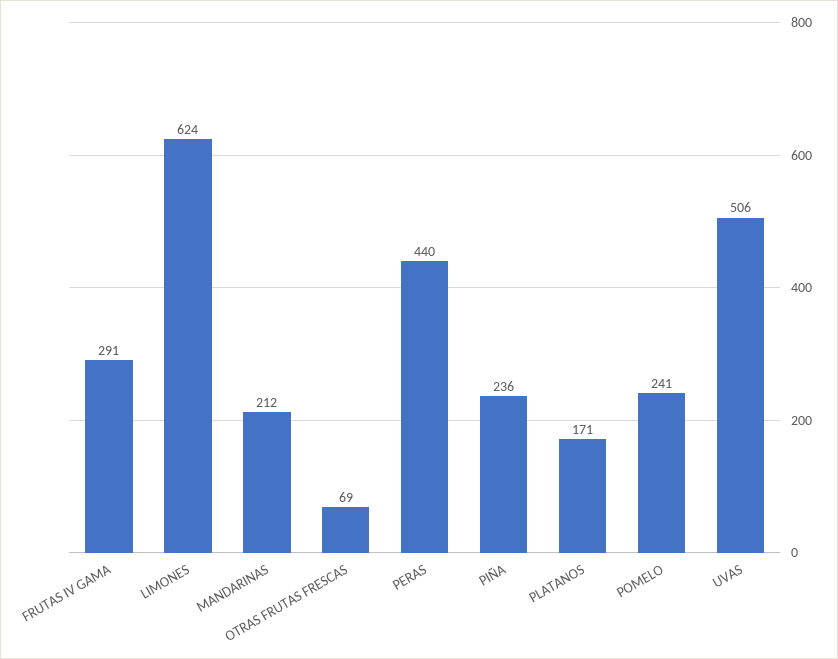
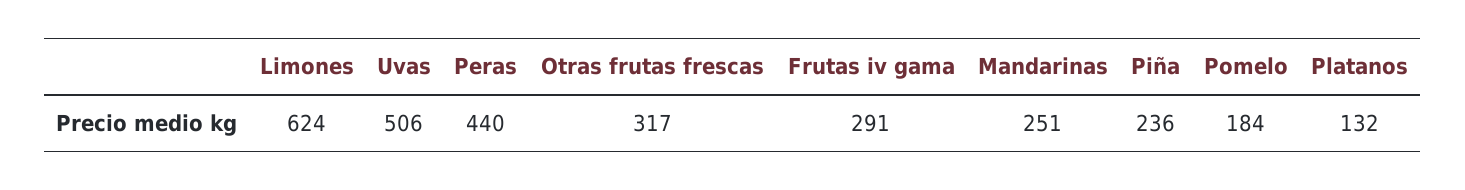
MANDARINAS: 212 -> 251
OTRAS FRUTAS FRESCAS: 69 -> 317
PLATANOS: 171 -> 132
POMELO: 241 -> 184

